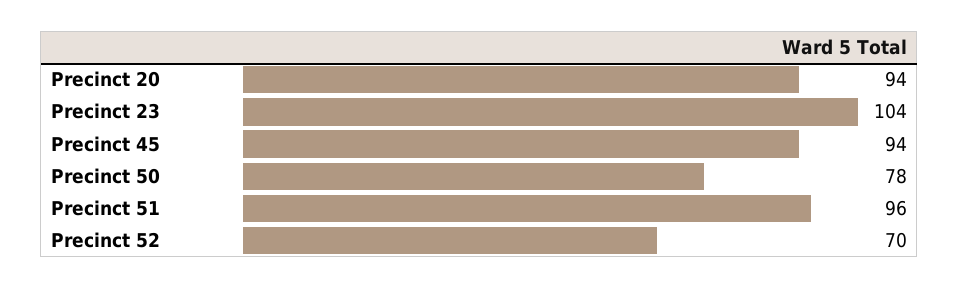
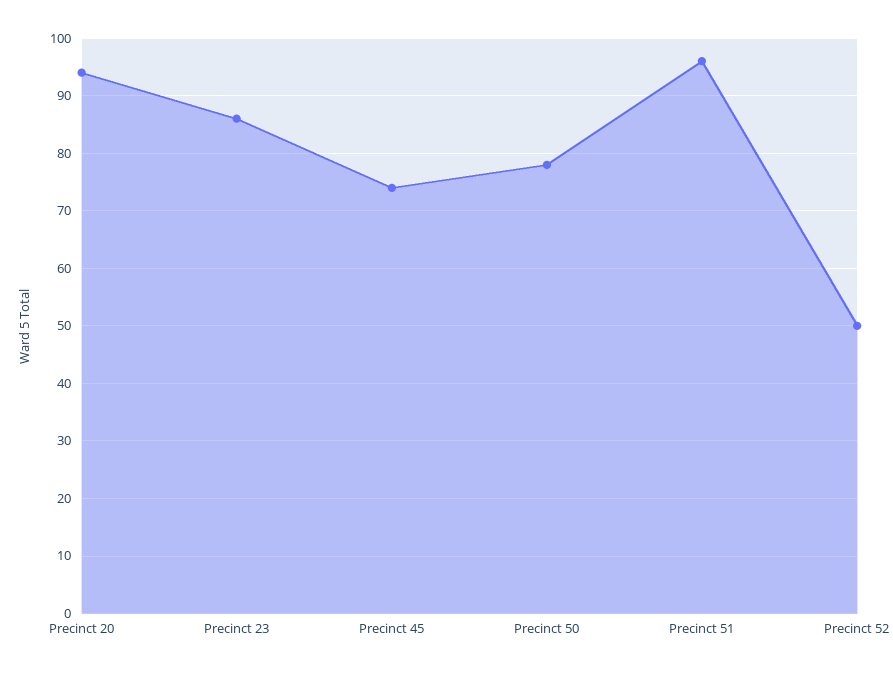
Precinct 23: 104 -> 85
Precinct 45: 94 -> 75
Precinct 52: 70 -> 50

